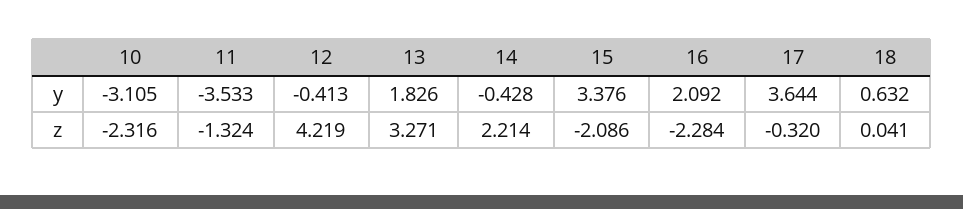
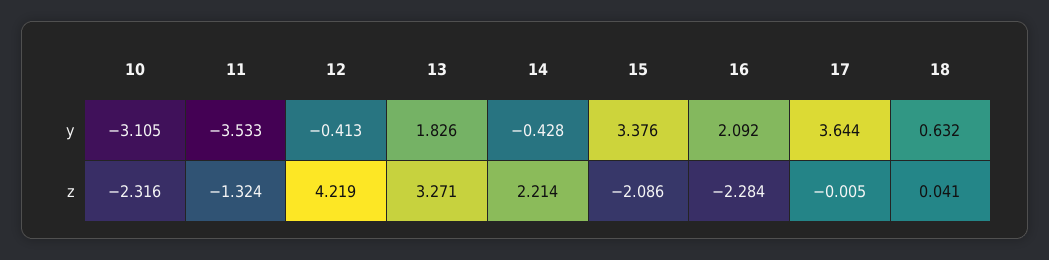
17, z: -0.32 -> -0.005

